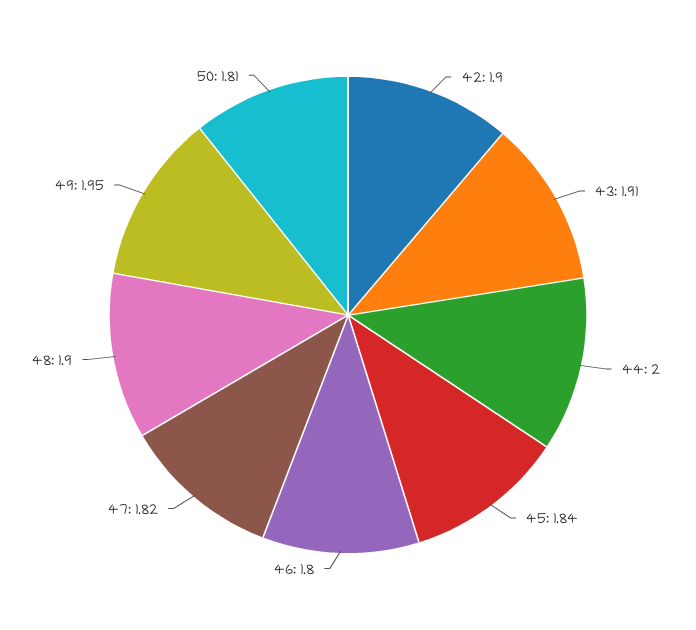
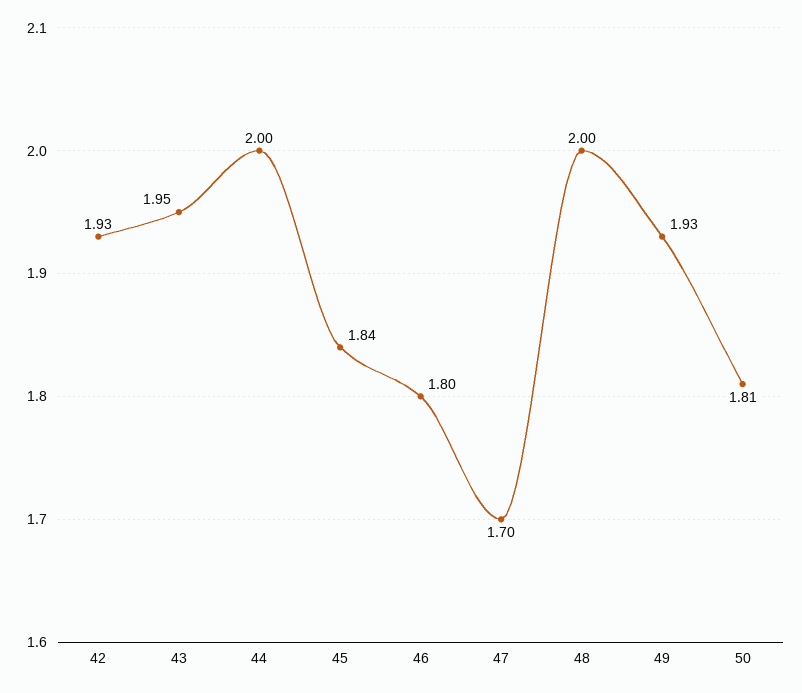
42: 1.9 -> 1.93
43: 1.91 -> 1.95
47: 1.82 -> 1.7
48: 1.9 -> 2
49: 1.95 -> 1.93

